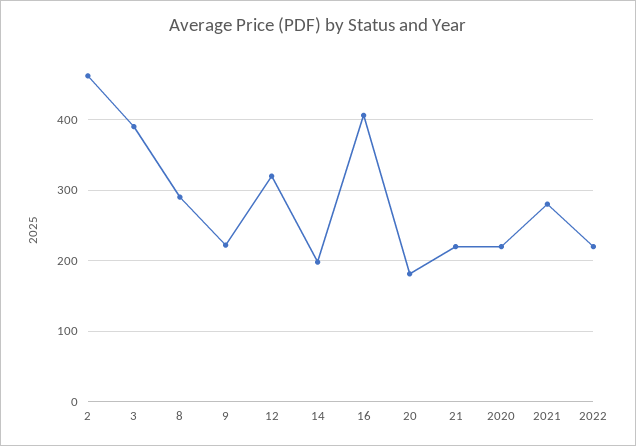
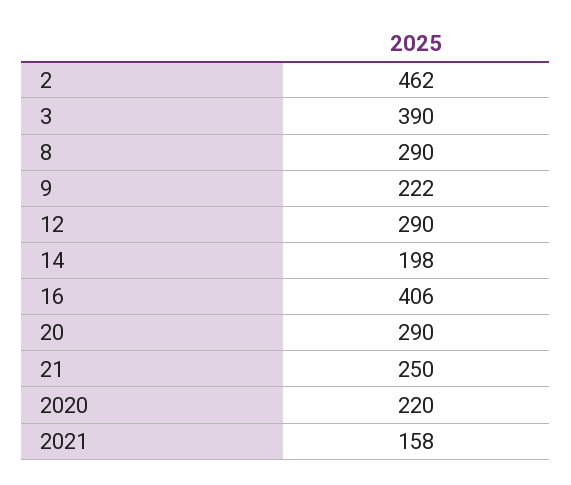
12: 320 -> 290
20: 180 -> 290
21: 220 -> 250
2021: 280 -> 158
2022: 220 -> none

